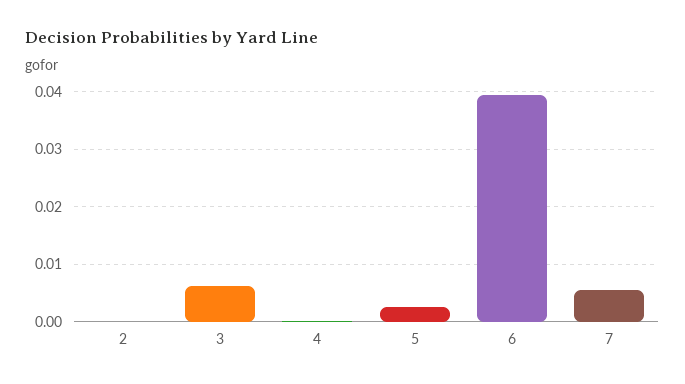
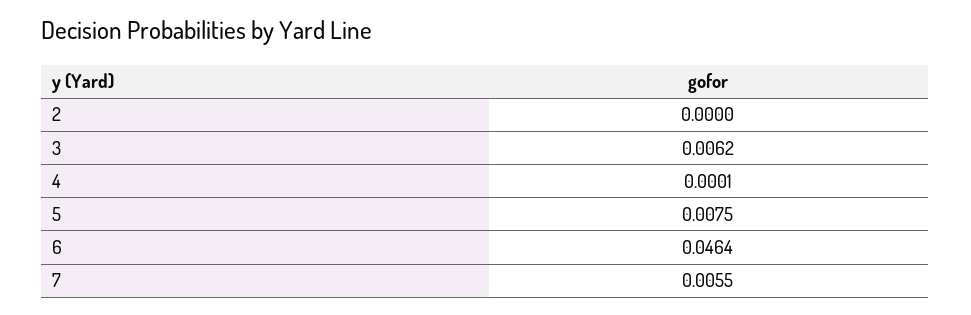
5: 0.002 -> 0.0075
6: 0.04 -> 0.0464

